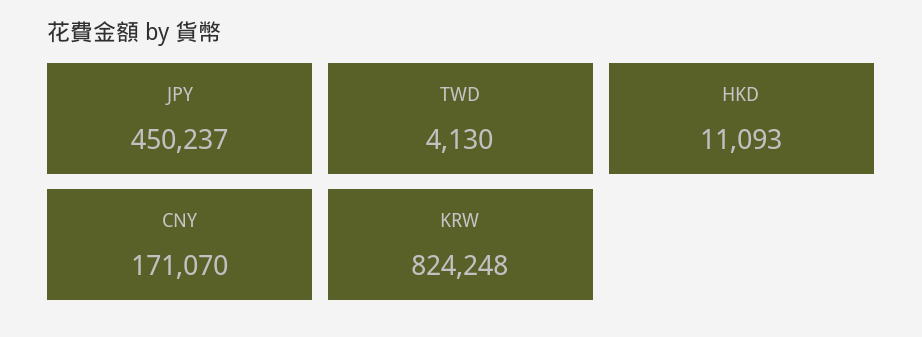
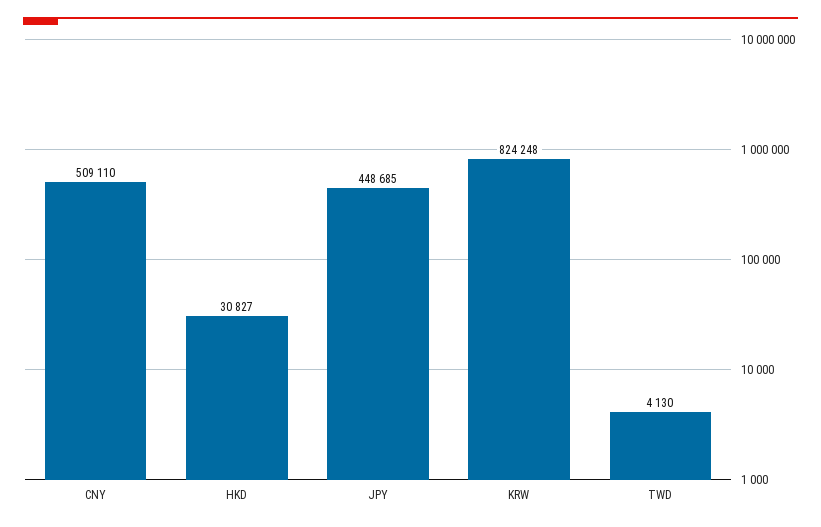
JPY: 450237 -> 448685
HKD: 11093 -> 30827
CNY: 171070 -> 509110

